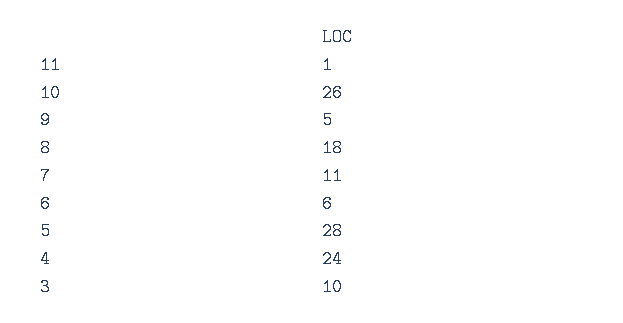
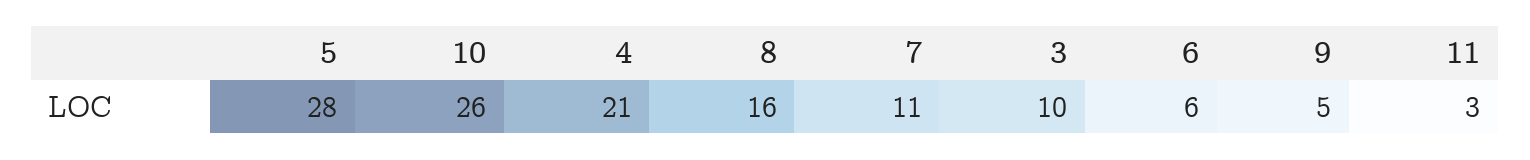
11: 1 -> 3
8: 18 -> 16
4: 24 -> 21

